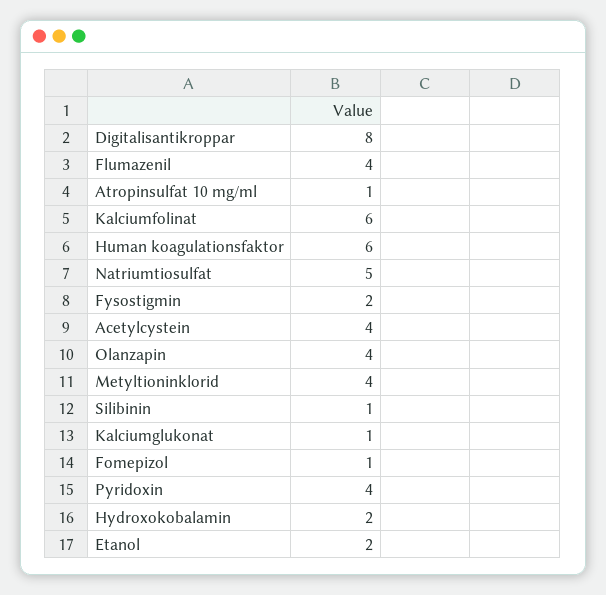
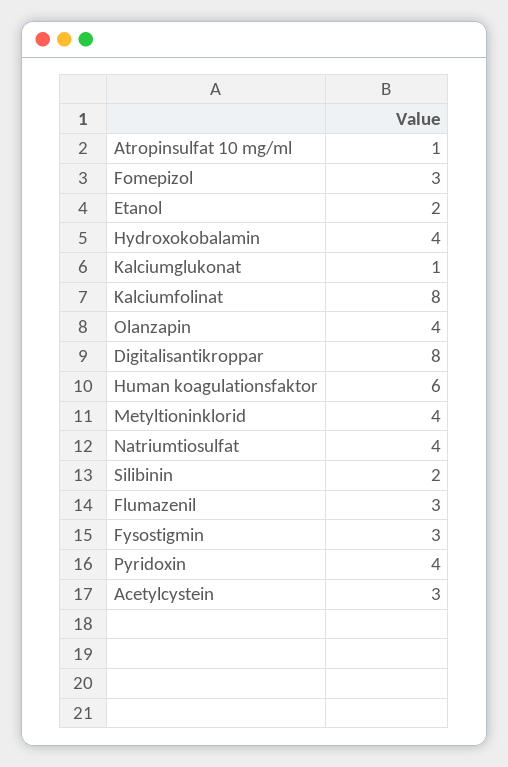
Flumazenil: 4 -> 3
Kalciumfolinat: 6 -> 8
Natriumtiosulfat: 5 -> 4
Fysostigmin: 2 -> 3
Acetylcystein: 4 -> 3
Silibinin: 1 -> 2
Fomepizol: 1 -> 3
Hydroxokobalamin: 2 -> 4

